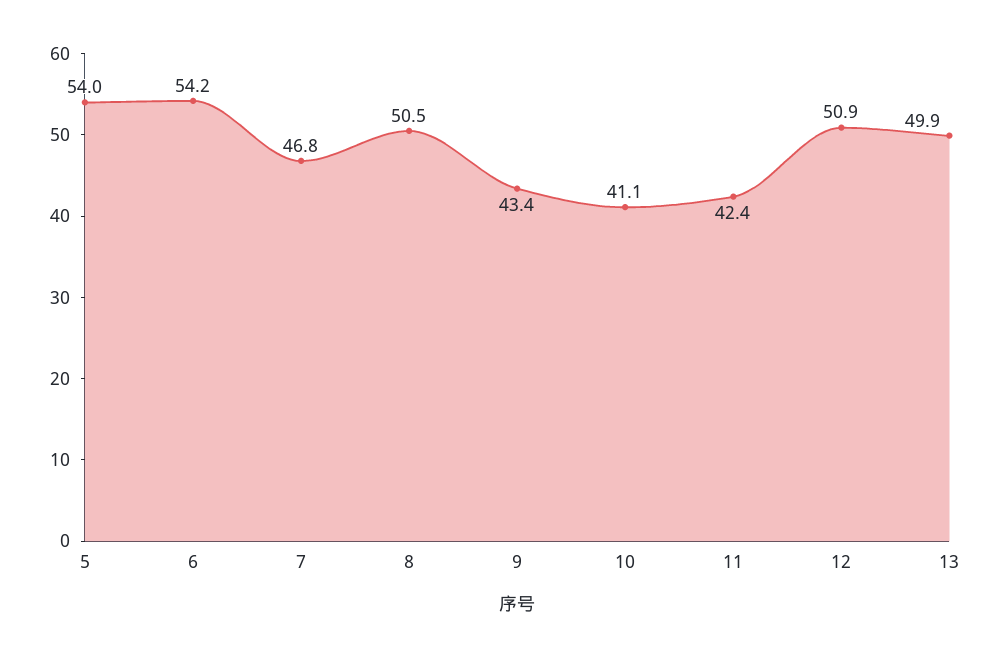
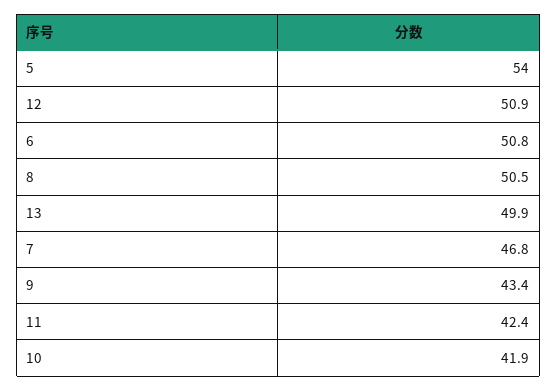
6: 54.2 -> 50.8
10: 41.1 -> 41.9

